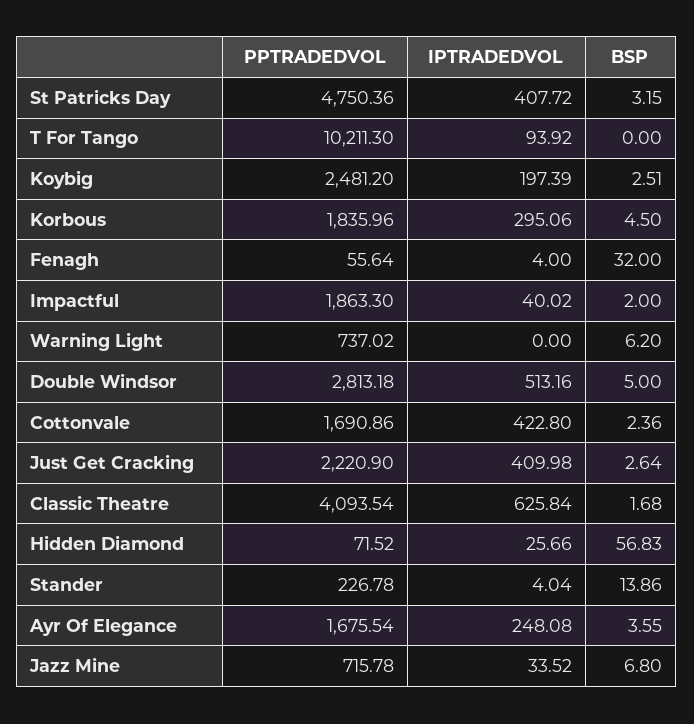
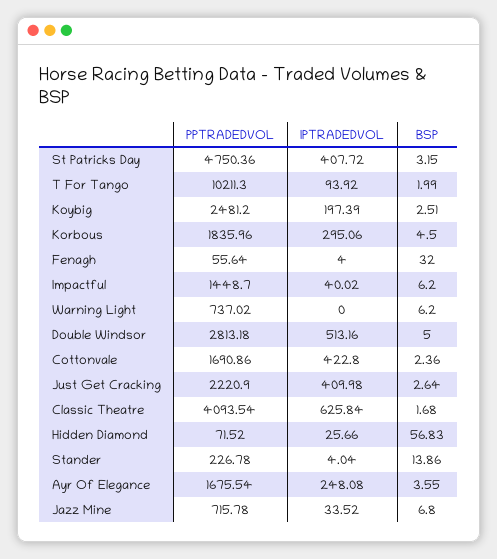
BSP, T For Tango: 0 -> 1.99
PPTRADEDVOL, Impactful: 1863.3 -> 1448.7
BSP, Impactful: 2 -> 6.2

